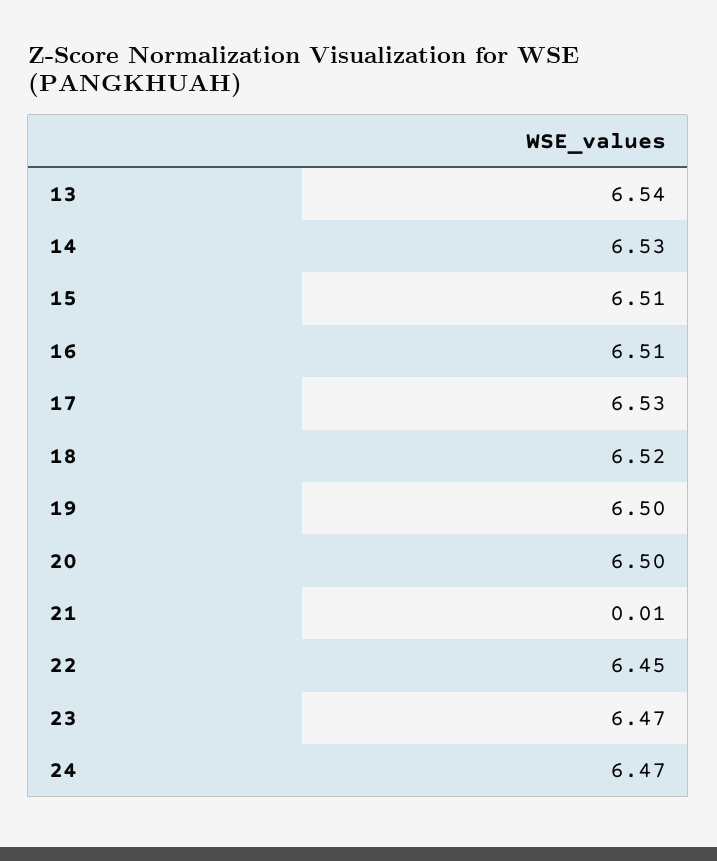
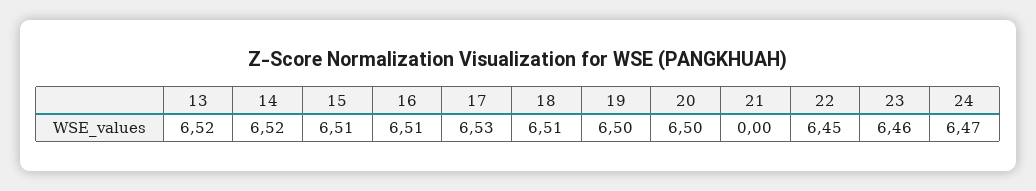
13: 6.54 -> 6.52
14: 6.53 -> 6.52
18: 6.52 -> 6.51
21: 0.01 -> 0
23: 6.47 -> 6.46

